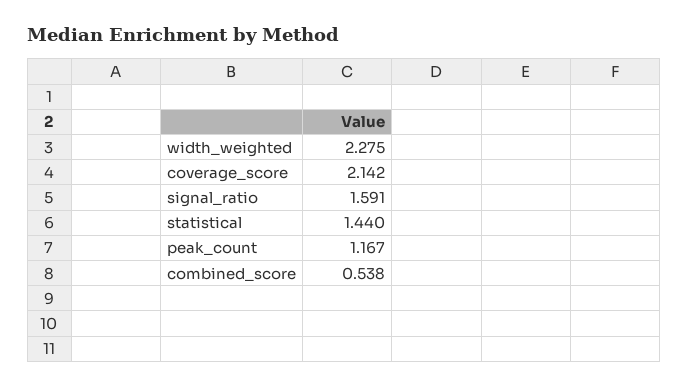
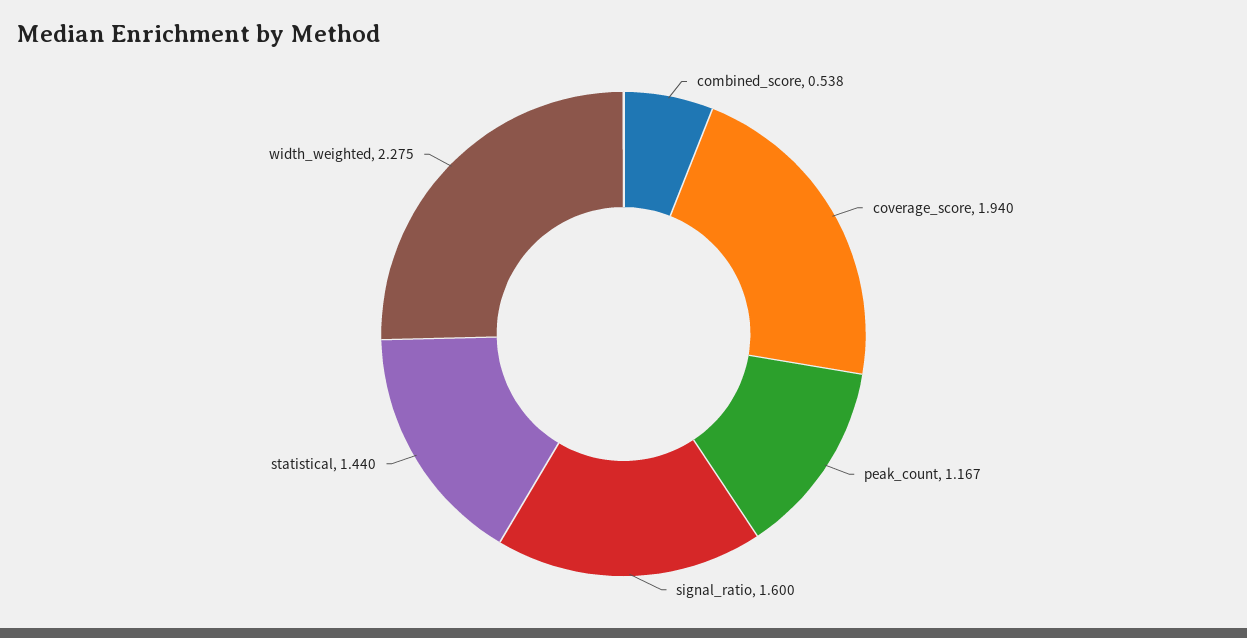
coverage_score: 2.142 -> 1.94
signal_ratio: 1.591 -> 1.6

